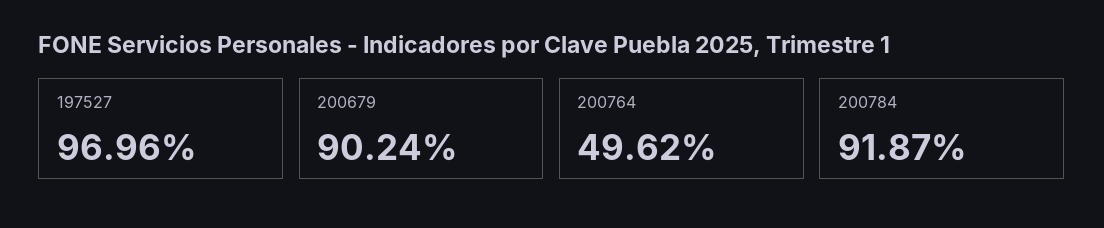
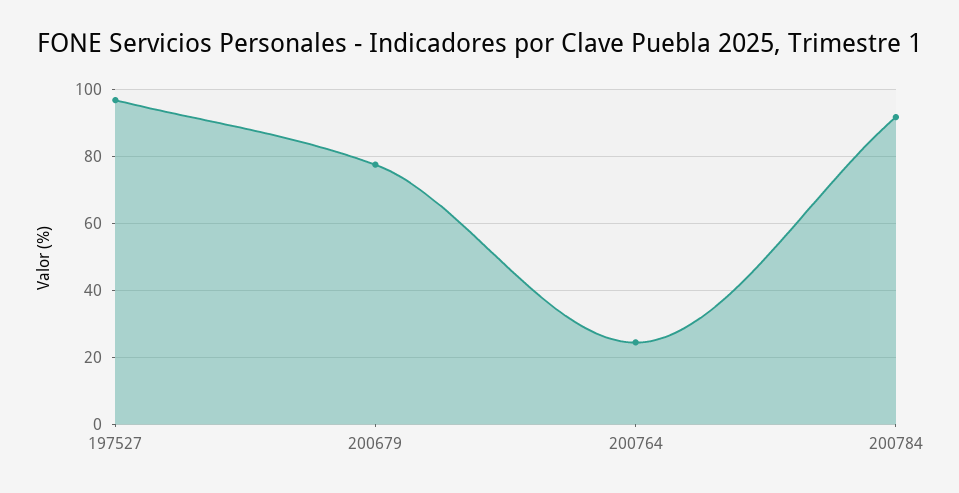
200679: 90.24 -> 78
200764: 49.62 -> 24

